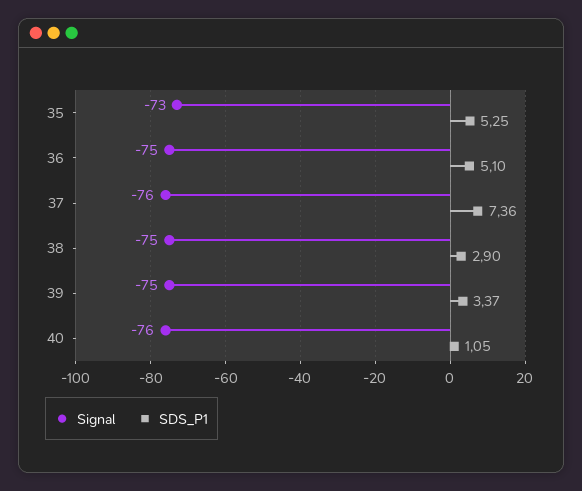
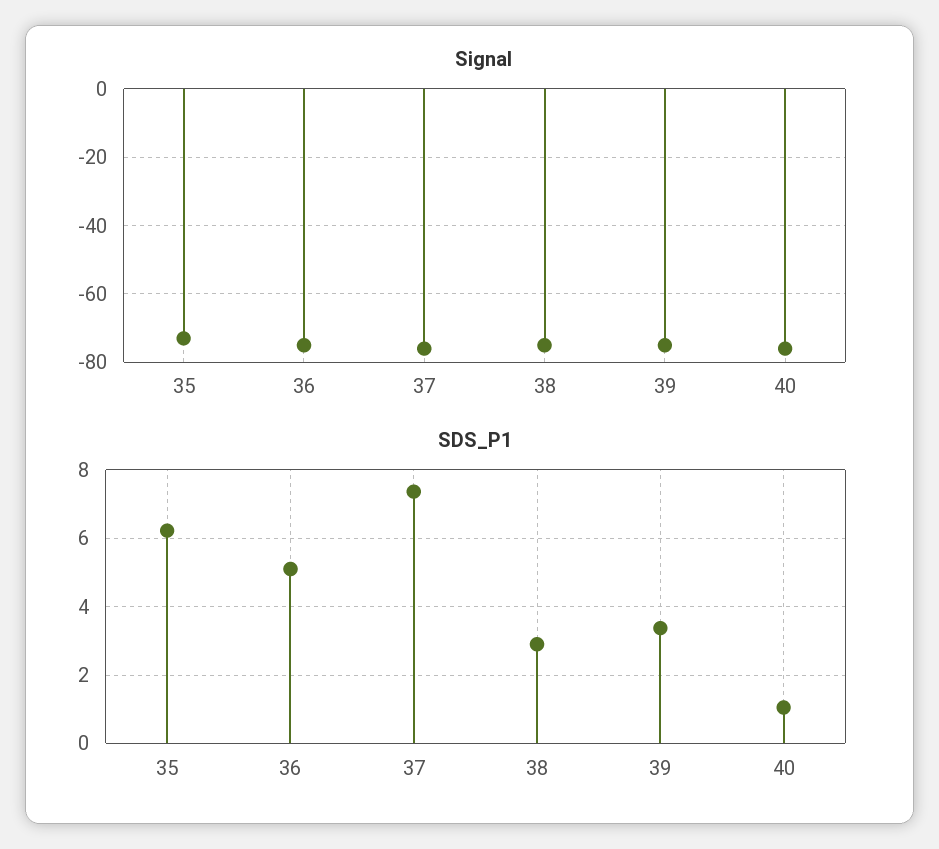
SDS_P1, 35: 5.25 -> 6.2

